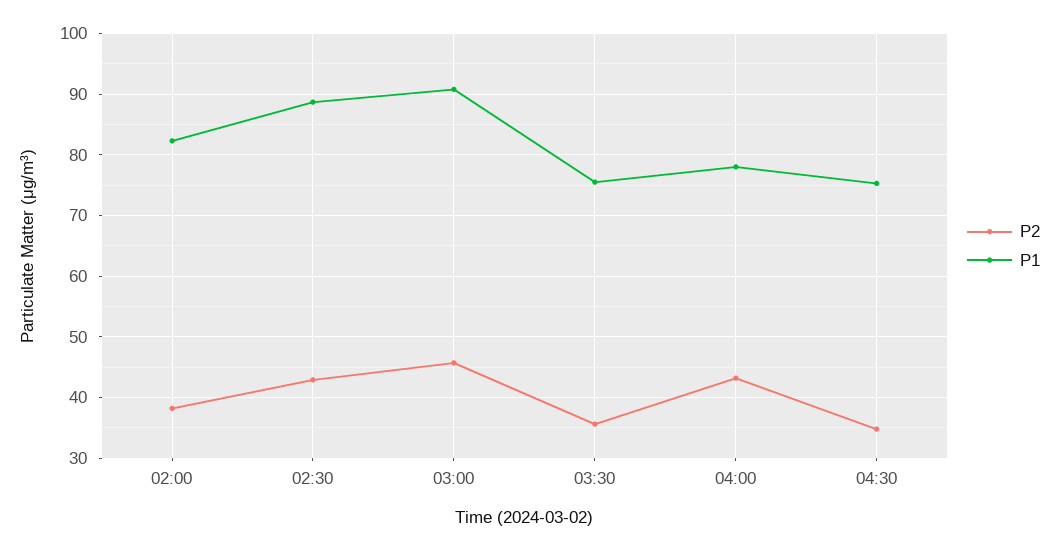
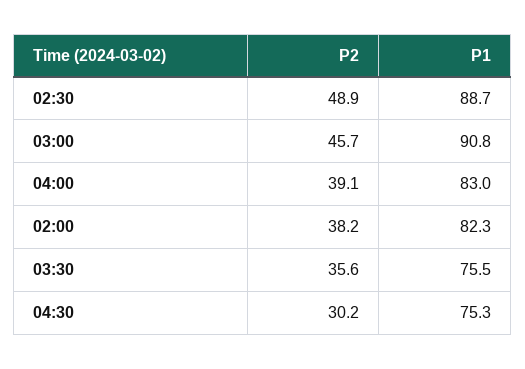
P2, 02:30: 43 -> 48.9
P2, 04:00: 43 -> 39.1
P1, 04:00: 78 -> 83
P2, 04:30: 35 -> 30.2

